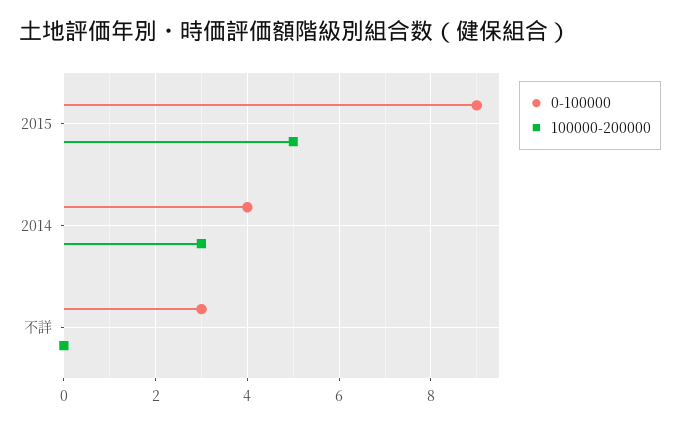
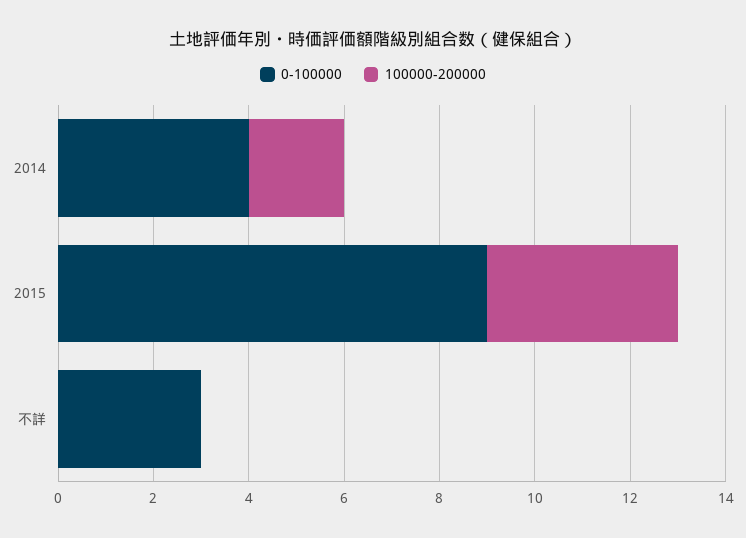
100000-200000, 2015: 5 -> 4
100000-200000, 2014: 3 -> 2

